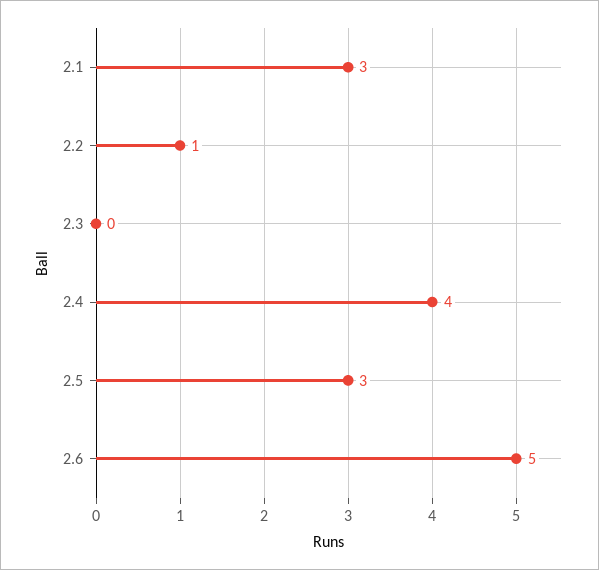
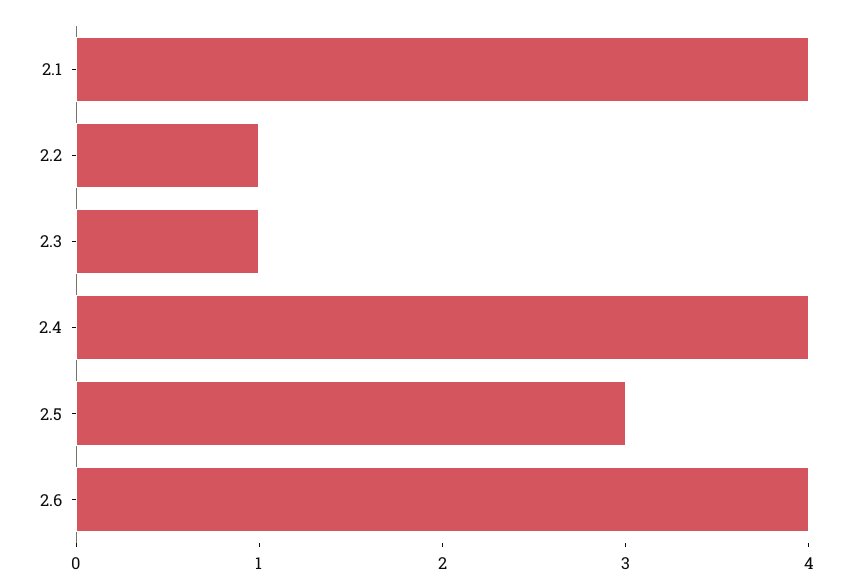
2.1: 3 -> 4
2.3: 0 -> 1
2.6: 5 -> 4

